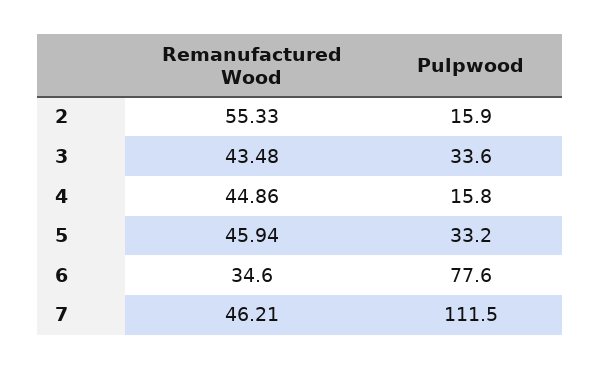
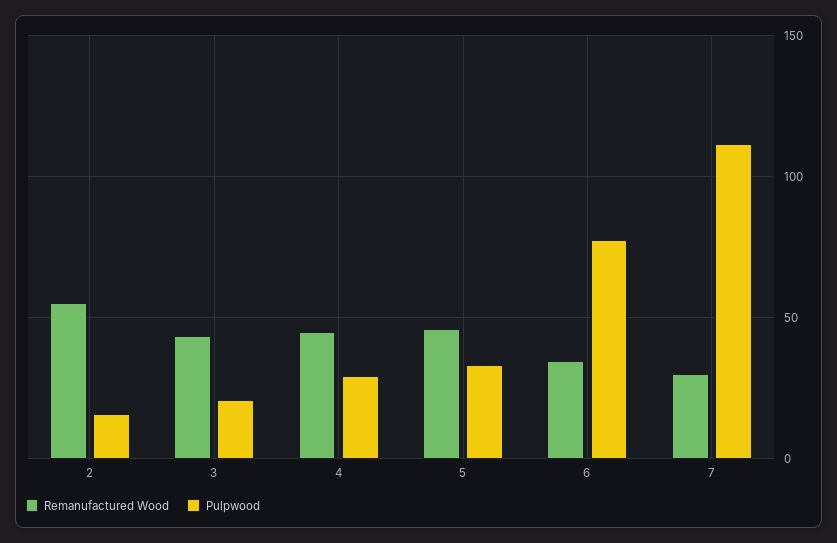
Pulpwood, 3: 33.6 -> 20
Pulpwood, 4: 15.8 -> 30
Remanufactured Wood, 7: 46.21 -> 30

